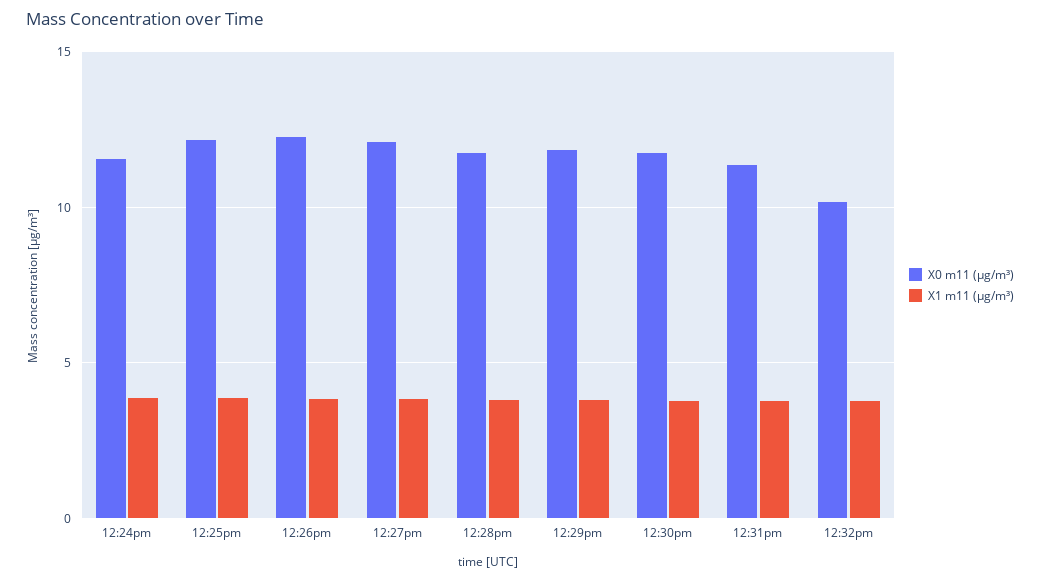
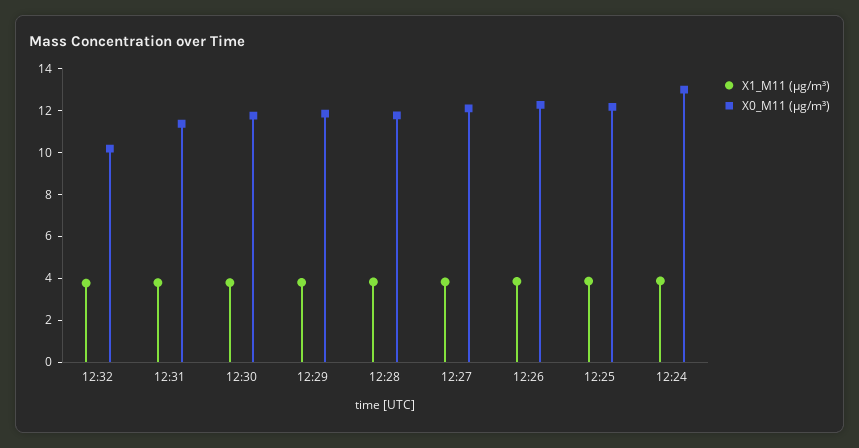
X0 m11 (μg/m³), 12:24pm: 11.5 -> 13

